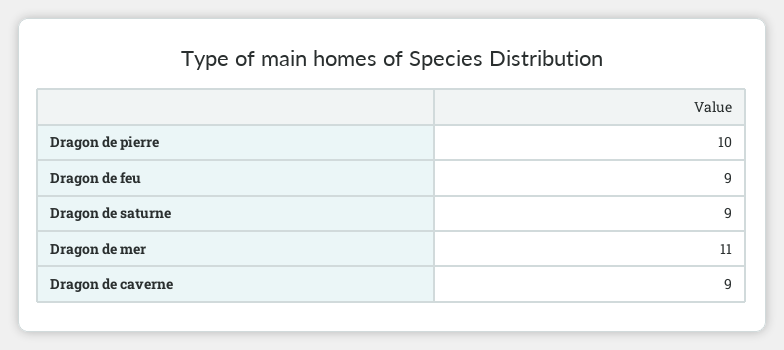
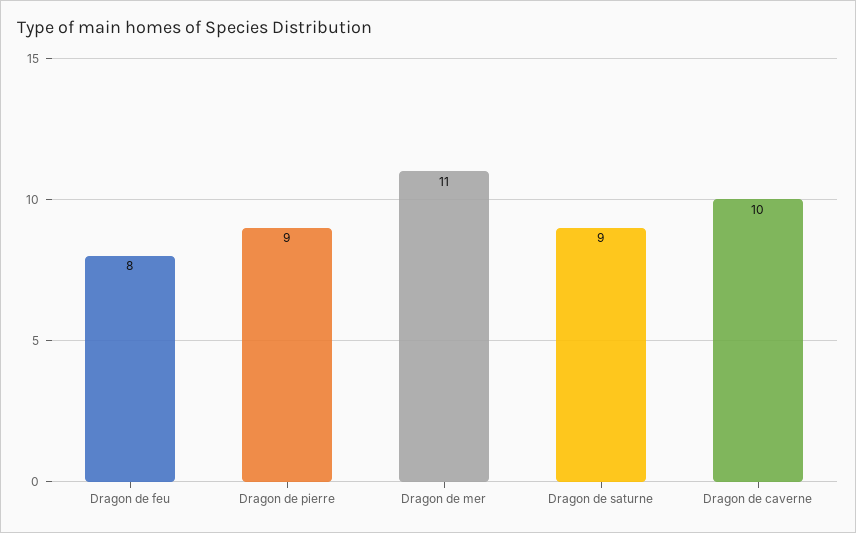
Dragon de pierre: 10 -> 9
Dragon de feu: 9 -> 8
Dragon de caverne: 9 -> 10

